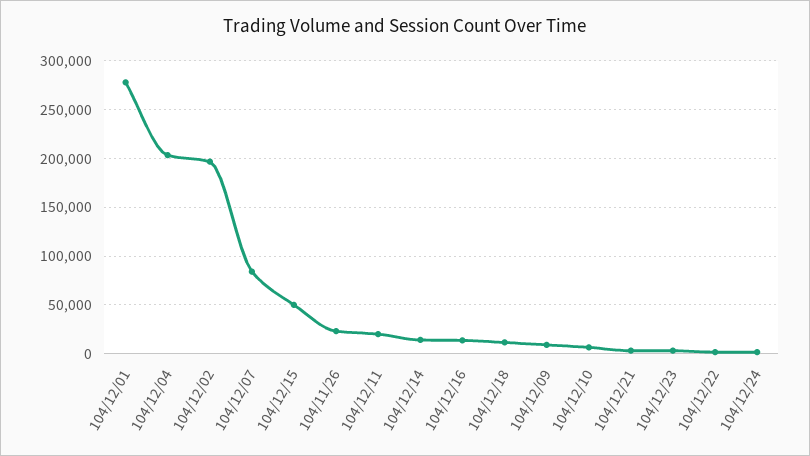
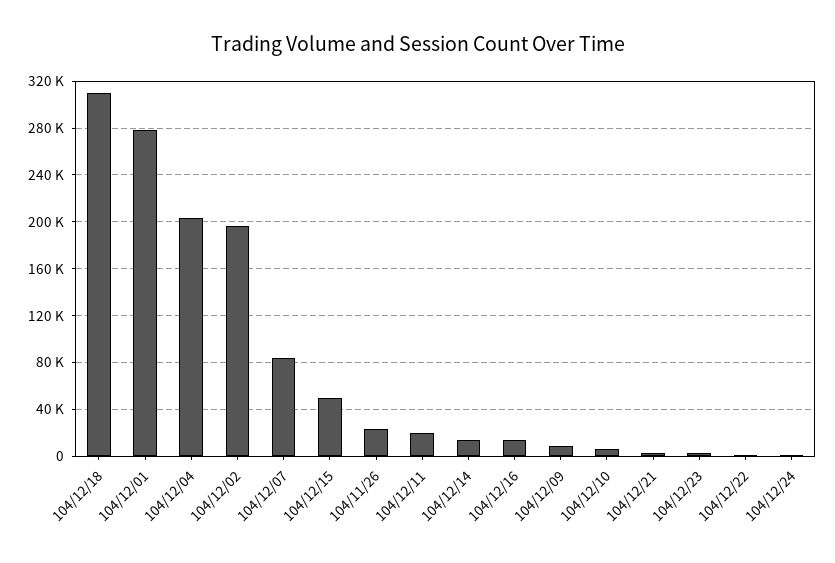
104/12/18: 10000 -> 310000

